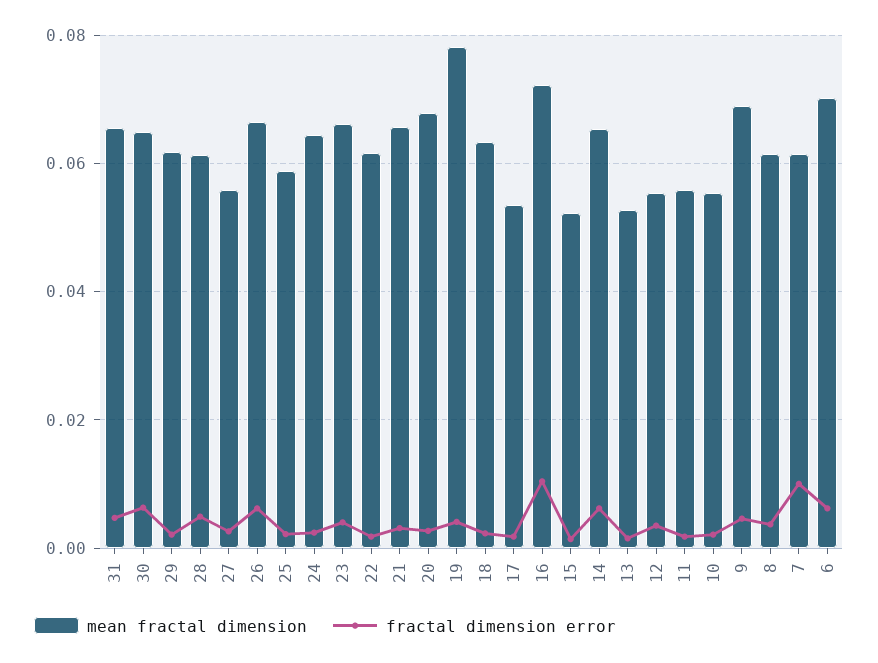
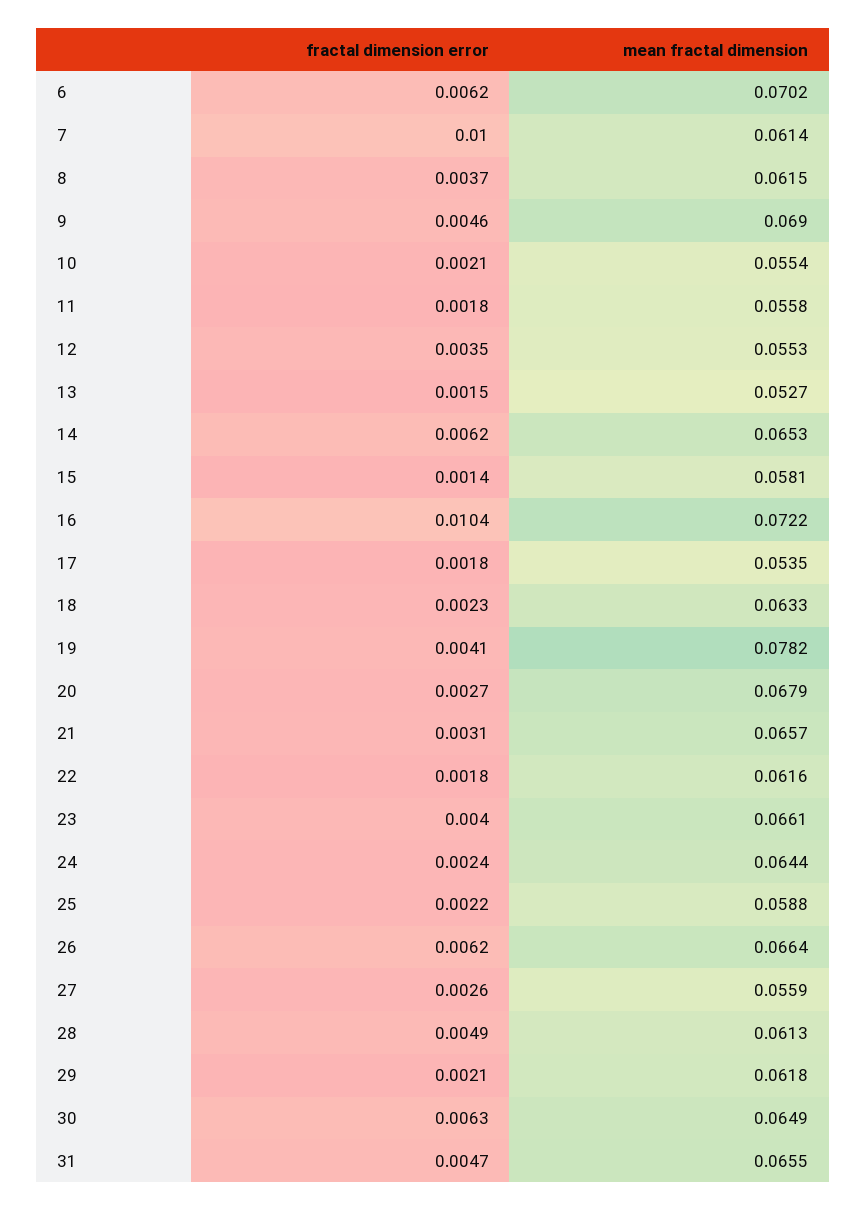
mean fractal dimension, 15: 0.052 -> 0.0581

